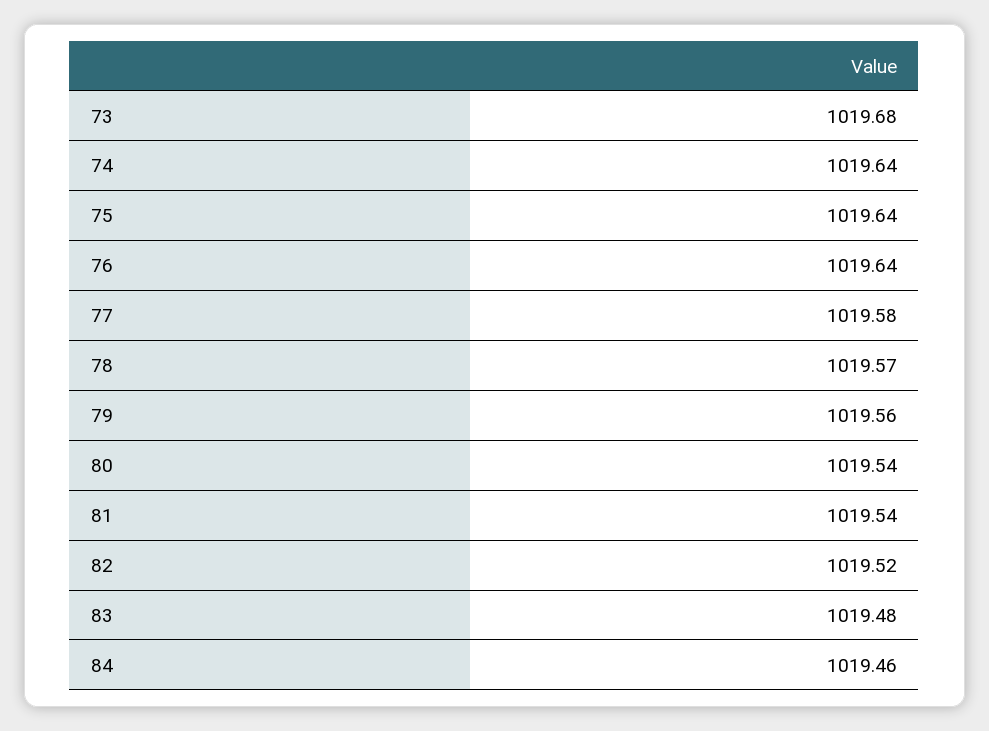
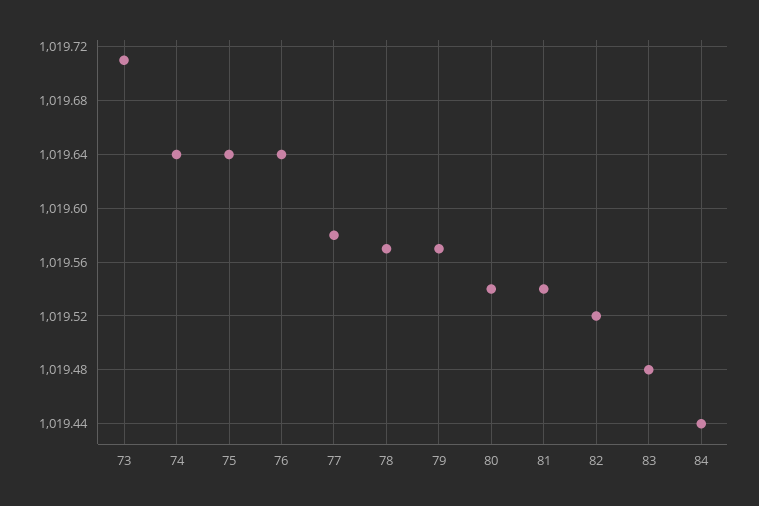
73: 1019.68 -> 1019.71
79: 1019.56 -> 1019.57
84: 1019.46 -> 1019.44

